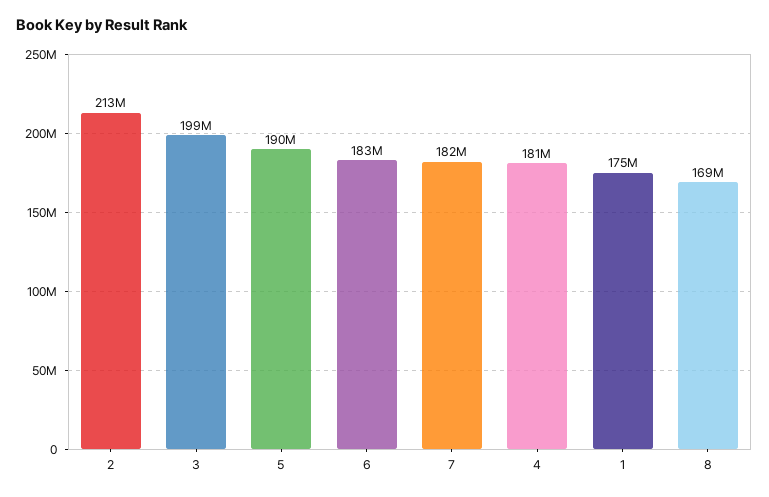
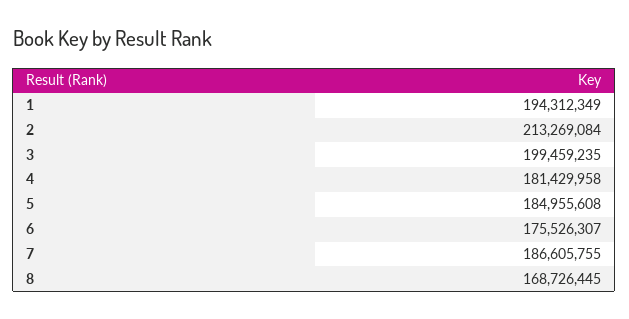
5: 190000000 -> 184955608
6: 183000000 -> 175526307
7: 182000000 -> 186605755
1: 175000000 -> 194312349

